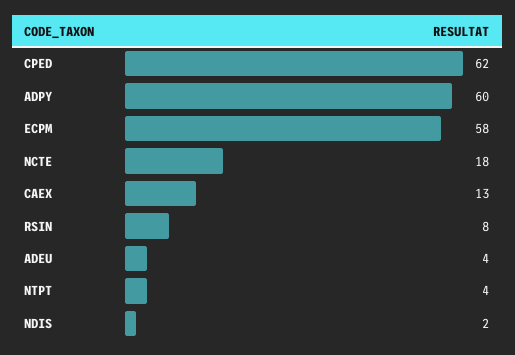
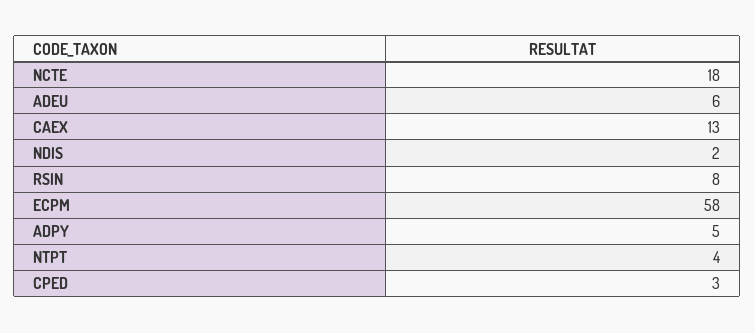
CPED: 62 -> 3
ADPY: 60 -> 5
ADEU: 4 -> 6

